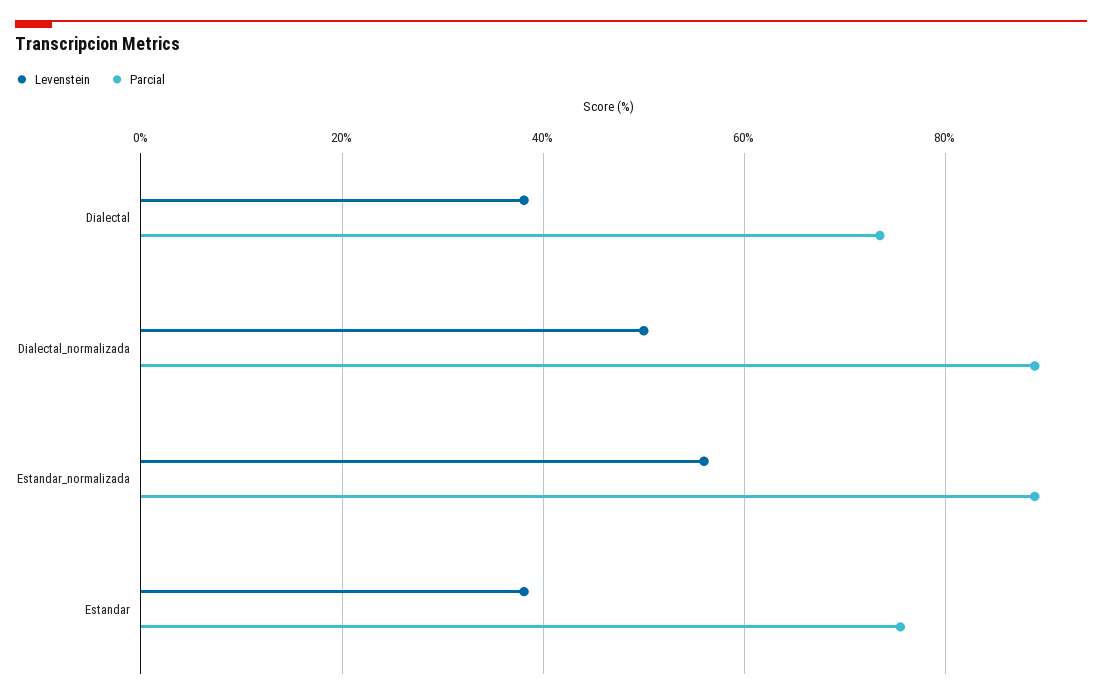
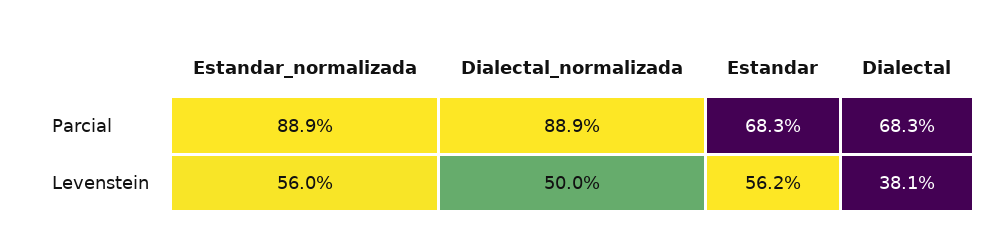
Parcial, Dialectal: 74 -> 68.3
Levenstein, Estandar: 38 -> 56.2
Parcial, Estandar: 76 -> 68.3

